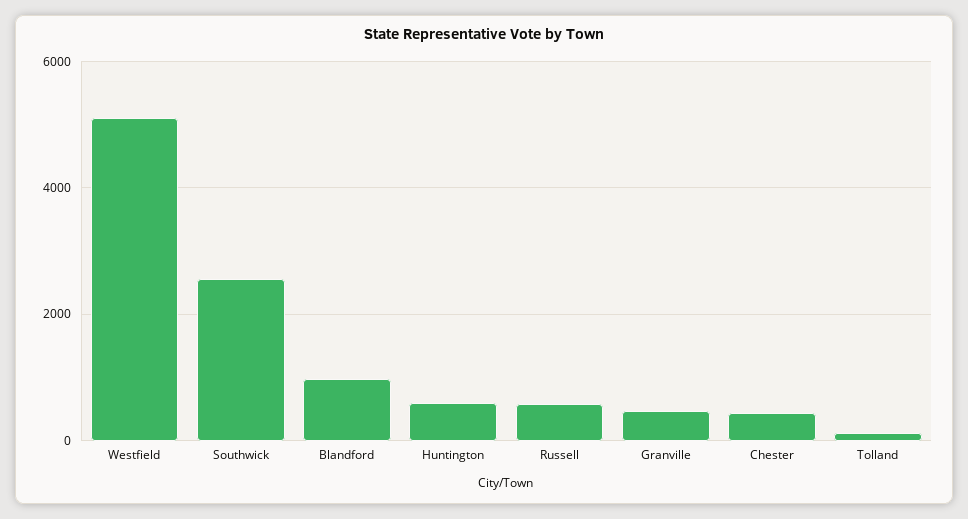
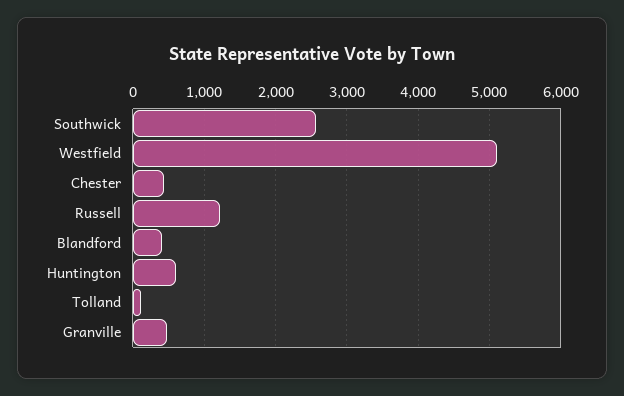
Blandford: 1000 -> 400
Russell: 600 -> 1200

